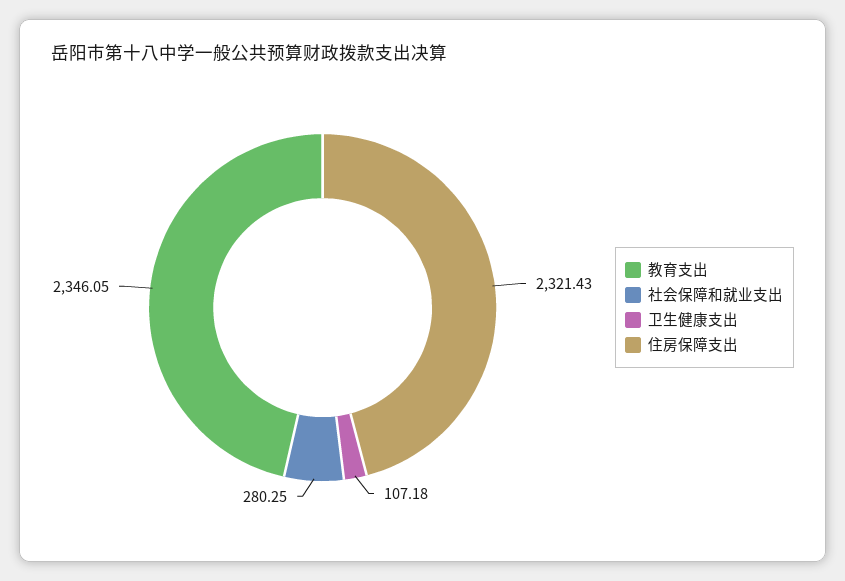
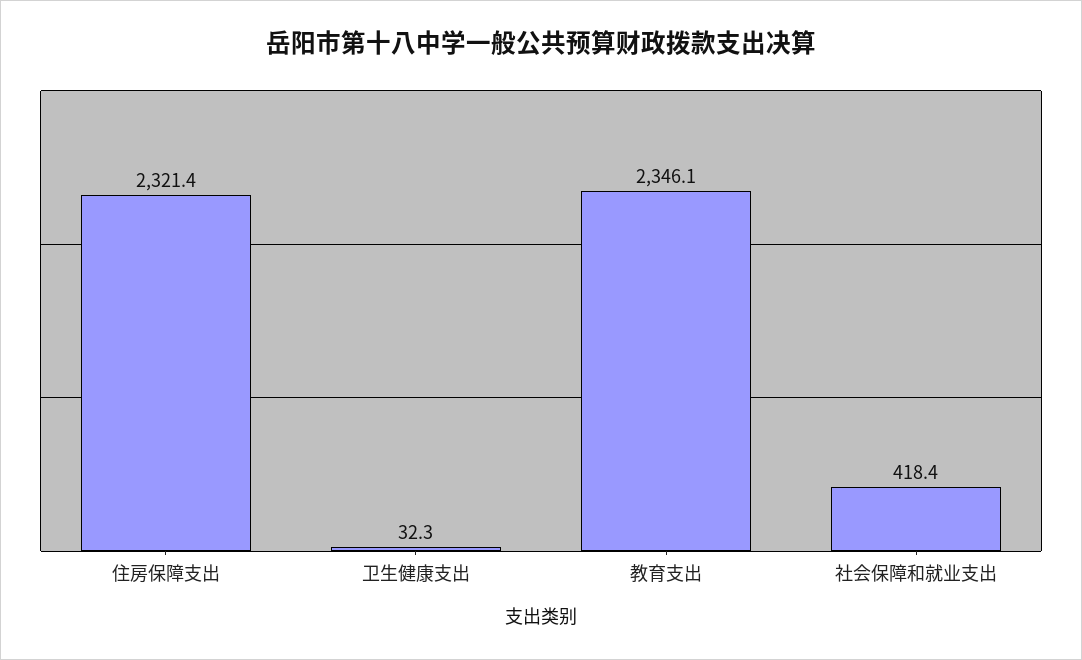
社会保障和就业支出: 280.25 -> 418.4
卫生健康支出: 107.18 -> 32.3

